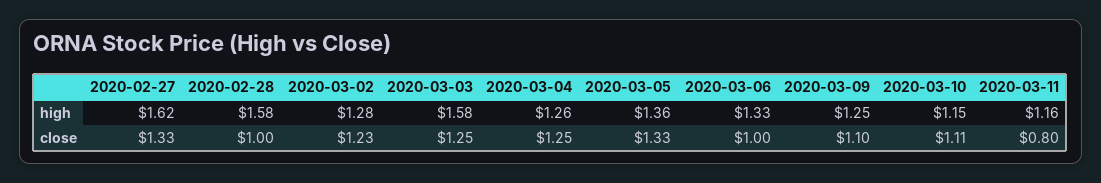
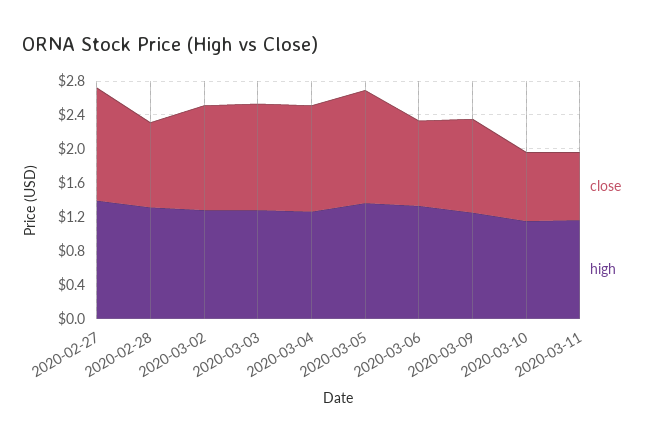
high, 2020-02-27: 1.62 -> 1.4
high, 2020-02-28: 1.58 -> 1.3
high, 2020-03-03: 1.58 -> 1.3
close, 2020-03-10: 1.11 -> 0.8

